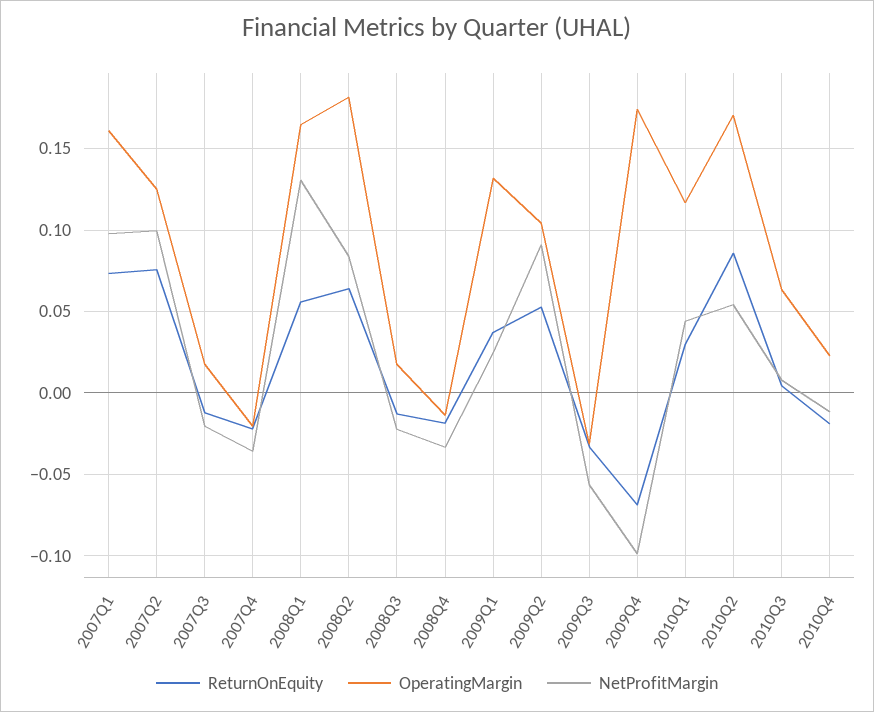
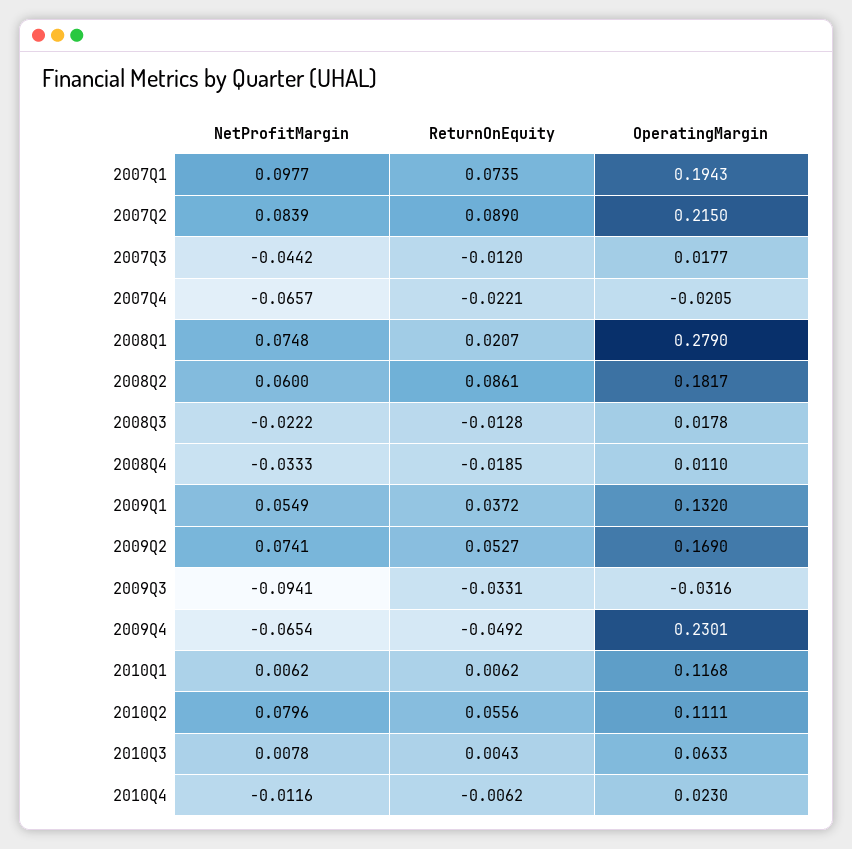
OperatingMargin, 2007Q1: 0.16 -> 0.1943
ReturnOnEquity, 2007Q2: 0.075 -> 0.089
OperatingMargin, 2007Q2: 0.125 -> 0.215
NetProfitMargin, 2007Q2: 0.1 -> 0.0839
NetProfitMargin, 2007Q3: -0.02 -> -0.0442
NetProfitMargin, 2007Q4: -0.035 -> -0.0657
ReturnOnEquity, 2008Q1: 0.055 -> 0.0207
OperatingMargin, 2008Q1: 0.165 -> 0.279
NetProfitMargin, 2008Q1: 0.13 -> 0.0748
ReturnOnEquity, 2008Q2: 0.065 -> 0.0861
NetProfitMargin, 2008Q2: 0.085 -> 0.06
OperatingMargin, 2008Q4: -0.015 -> 0.011
NetProfitMargin, 2009Q1: 0.025 -> 0.0549
OperatingMargin, 2009Q2: 0.105 -> 0.169
NetProfitMargin, 2009Q2: 0.09 -> 0.0741
NetProfitMargin, 2009Q3: -0.055 -> -0.0941
ReturnOnEquity, 2009Q4: -0.07 -> -0.0492
OperatingMargin, 2009Q4: 0.175 -> 0.2301
NetProfitMargin, 2009Q4: -0.1 -> -0.0654
ReturnOnEquity, 2010Q1: 0.03 -> 0.0062
NetProfitMargin, 2010Q1: 0.045 -> 0.0062
ReturnOnEquity, 2010Q2: 0.085 -> 0.0556
OperatingMargin, 2010Q2: 0.17 -> 0.1111
NetProfitMargin, 2010Q2: 0.055 -> 0.0796
ReturnOnEquity, 2010Q4: -0.02 -> -0.0062

